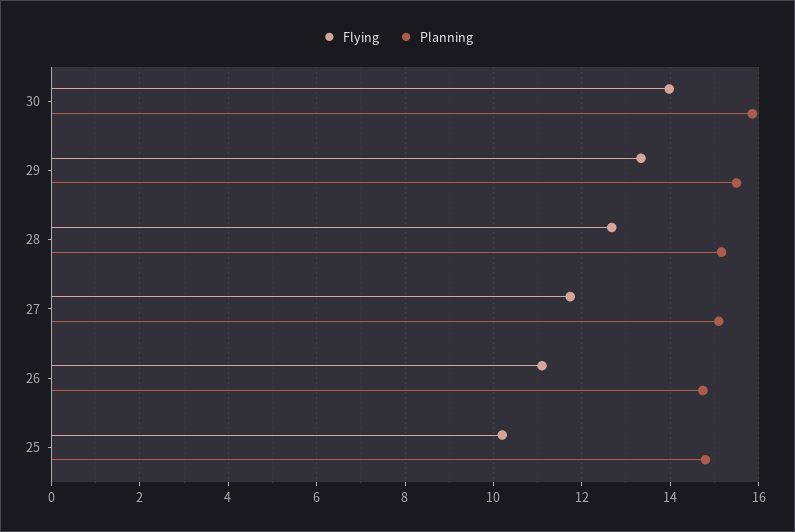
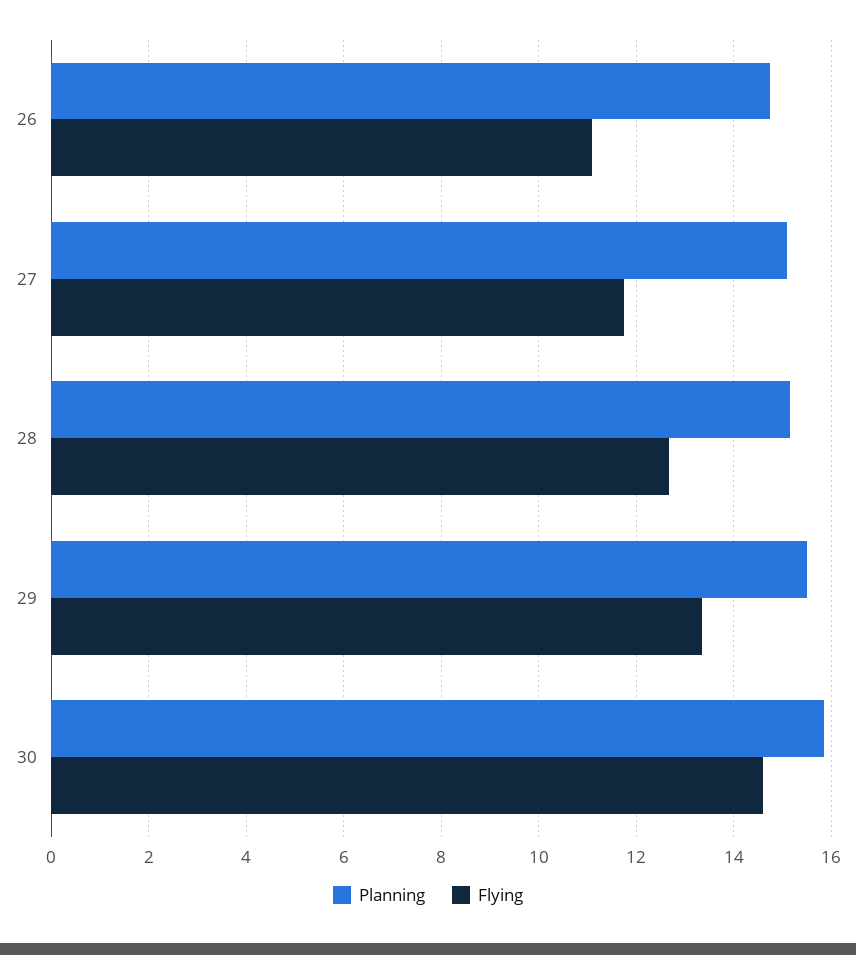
Flying, 30: 14 -> 14.6
Flying, 25: 10.2 -> none
Planning, 25: 14.8 -> none

